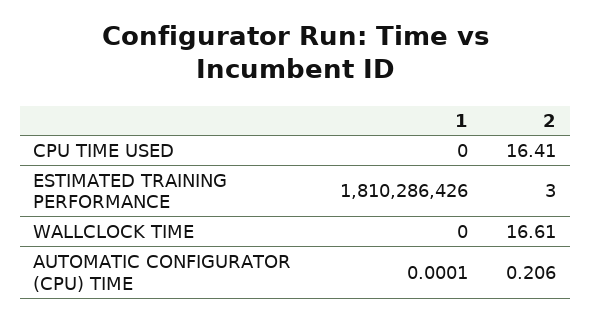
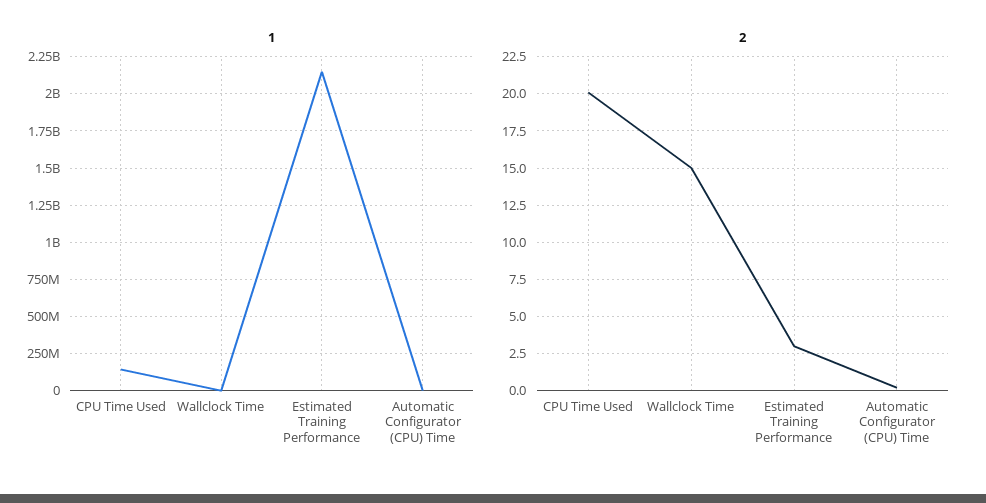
1, CPU TIME USED: 0 -> 150000000
2, CPU TIME USED: 16.41 -> 20
1, ESTIMATED TRAINING PERFORMANCE: 1810286426 -> 2150000000
2, WALLCLOCK TIME: 16.61 -> 15

